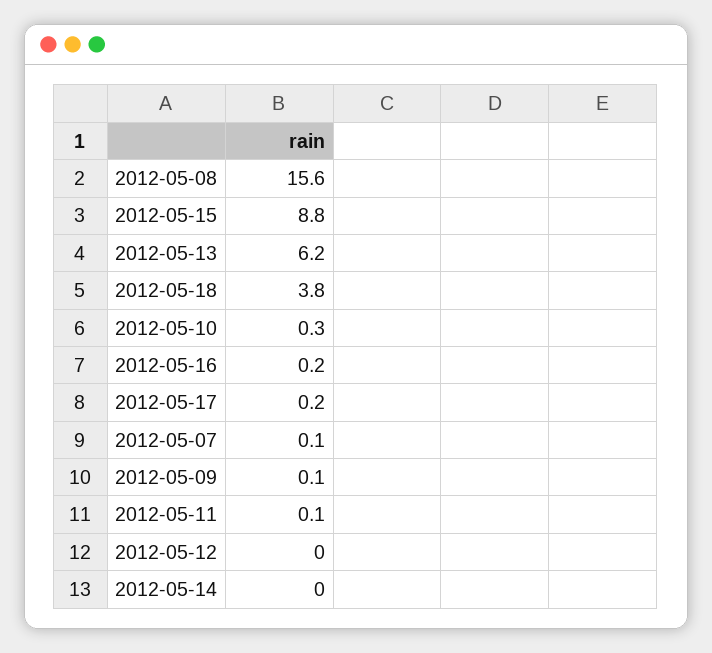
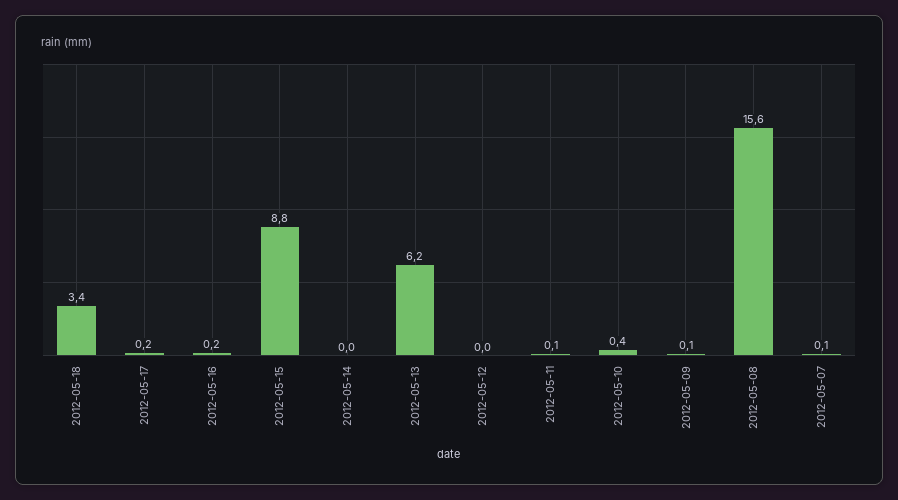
2012-05-18: 3.8 -> 3.4
2012-05-10: 0.3 -> 0.4

